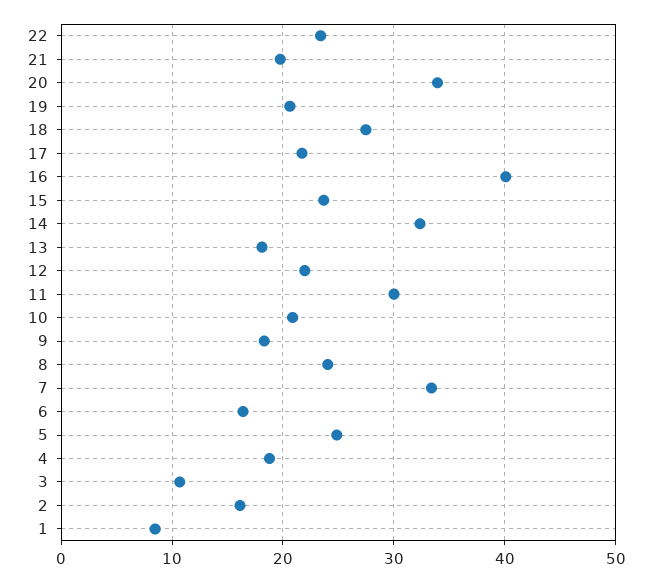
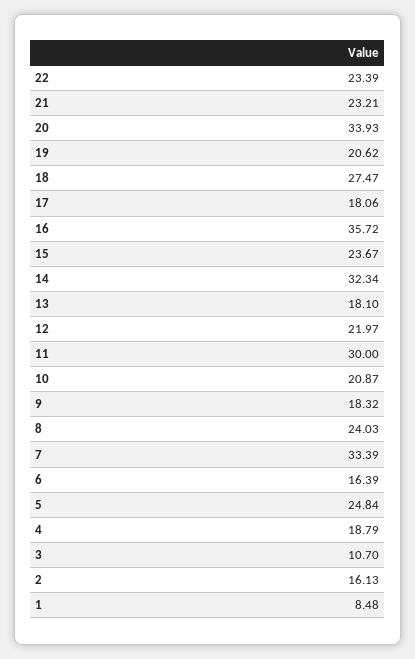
21: 20 -> 23.21
17: 22 -> 18.06
16: 40 -> 35.72

